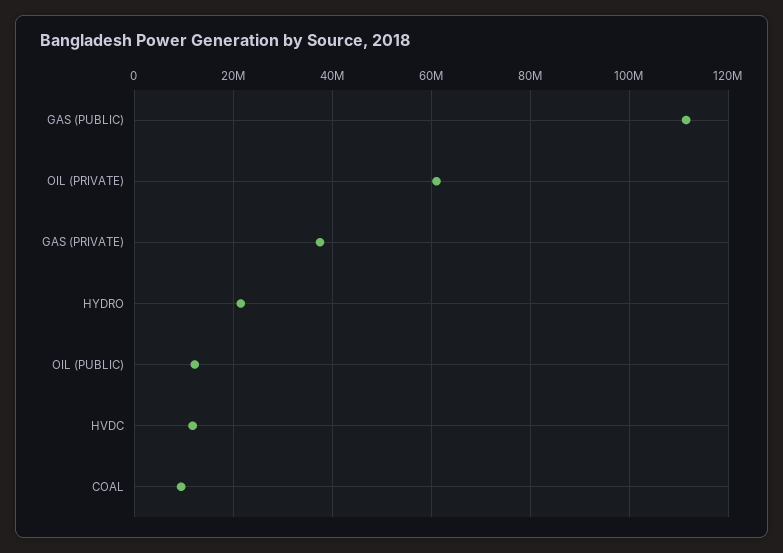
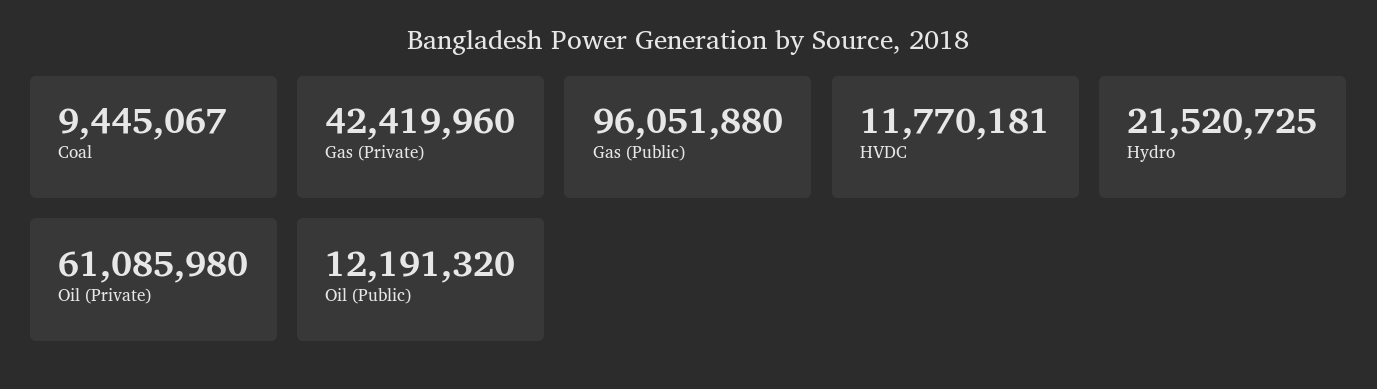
GAS (PUBLIC): 112000000 -> 96051880
GAS (PRIVATE): 38000000 -> 42419960

